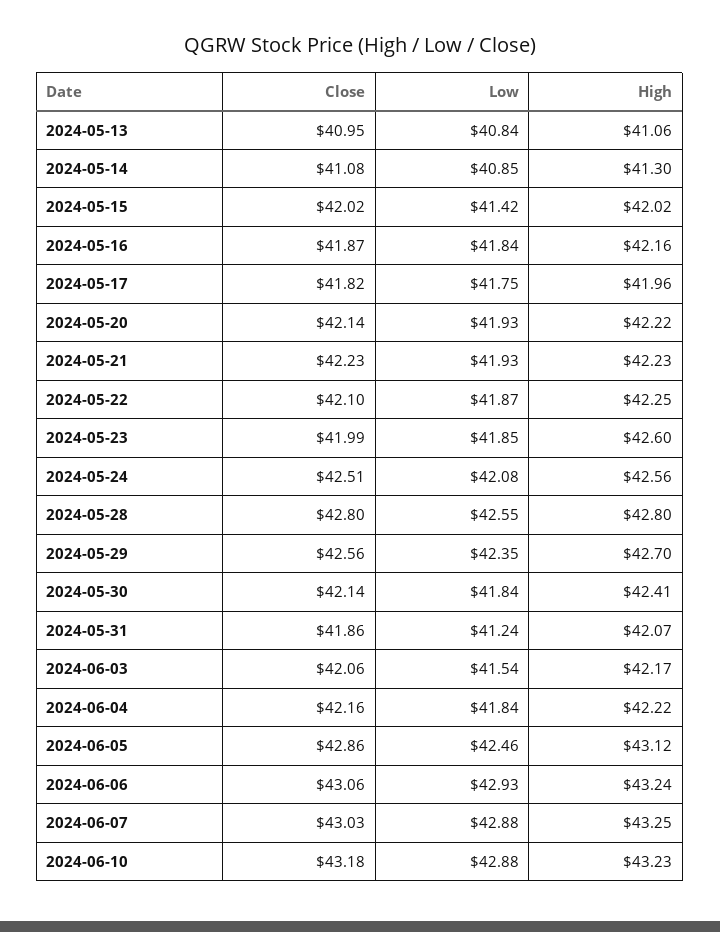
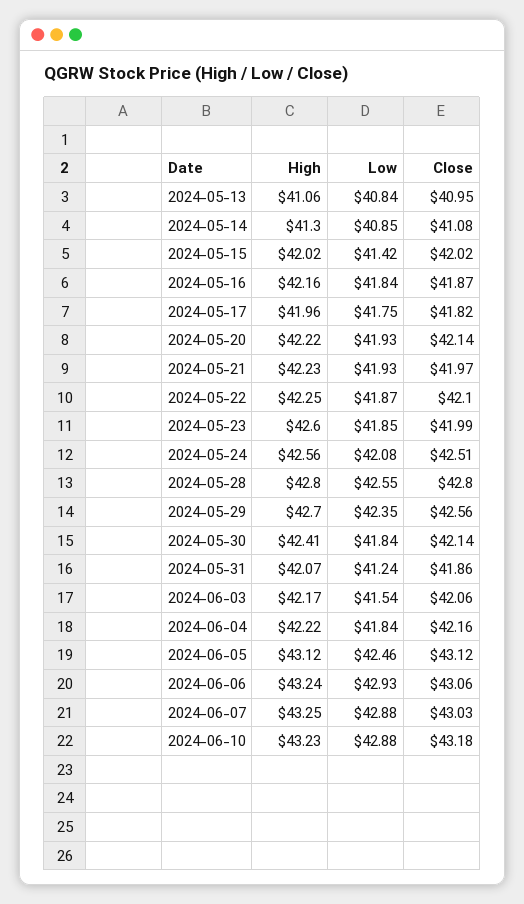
Close, 2024-05-21: 42.23 -> 41.97
Close, 2024-06-05: 42.86 -> 43.12

